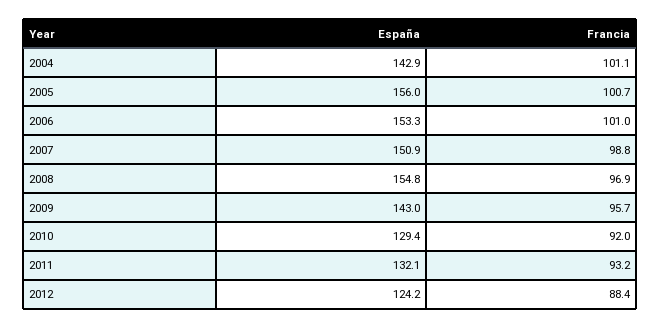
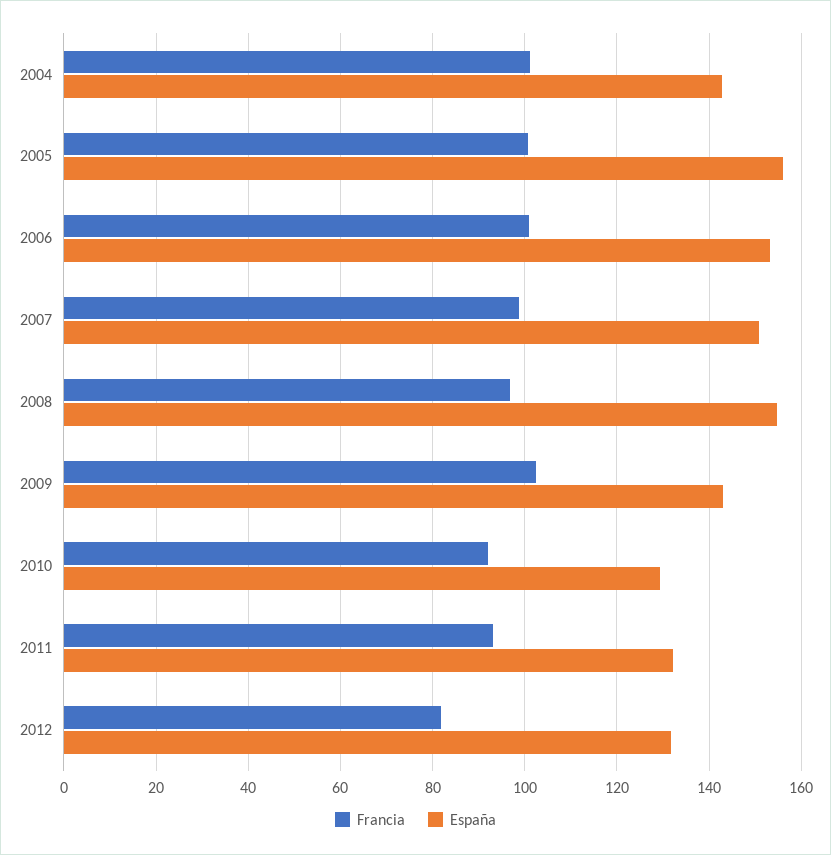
Francia, 2009: 95.7 -> 102
España, 2012: 124.2 -> 132
Francia, 2012: 88.4 -> 82

